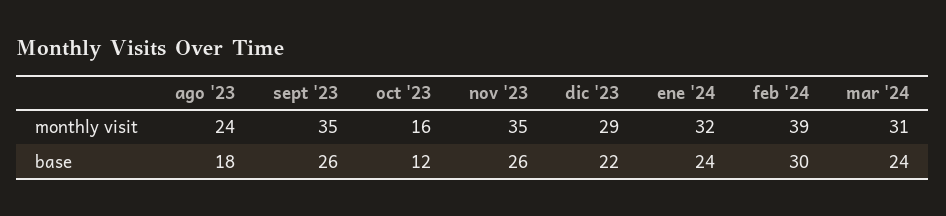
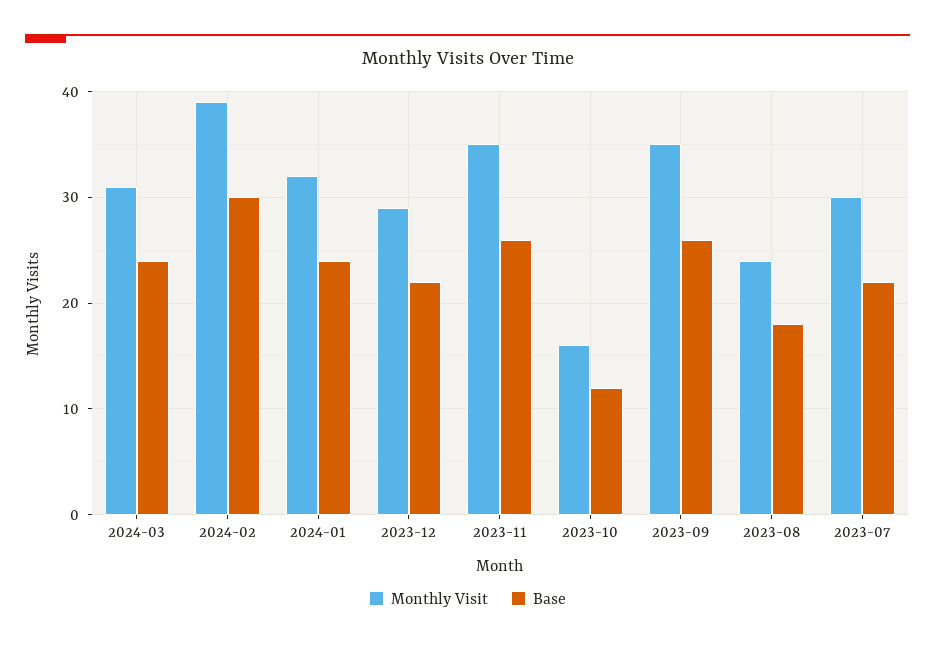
monthly visit, 2023-07: none -> 30
base, 2023-07: none -> 22

